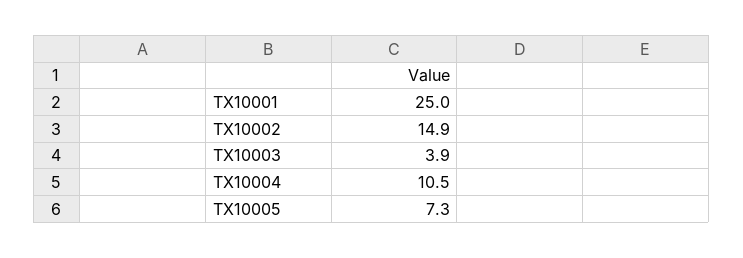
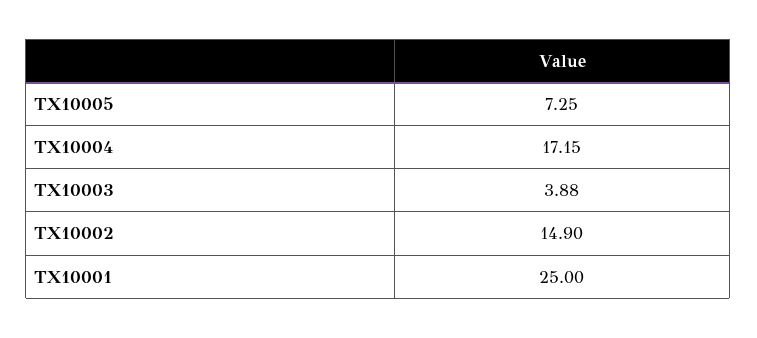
TX10004: 10.5 -> 17.15

